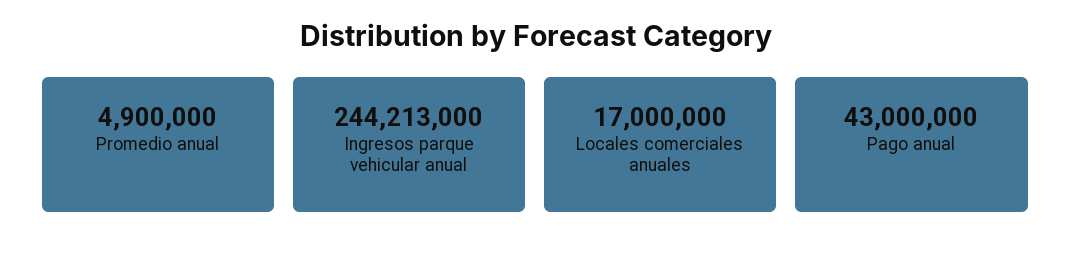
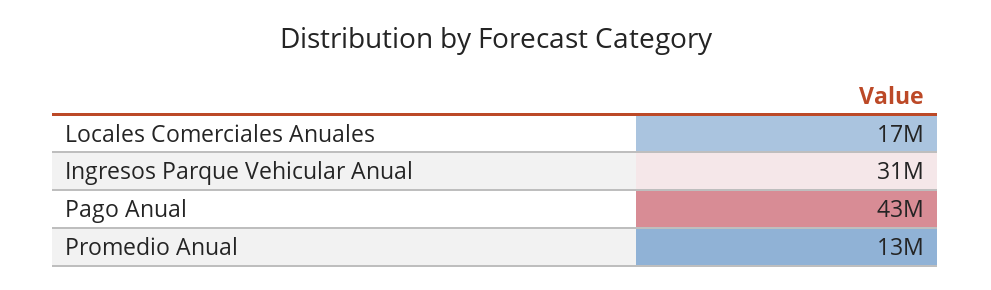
Promedio anual: 4900000 -> 13000000
Ingresos parque vehicular anual: 244213000 -> 31000000

